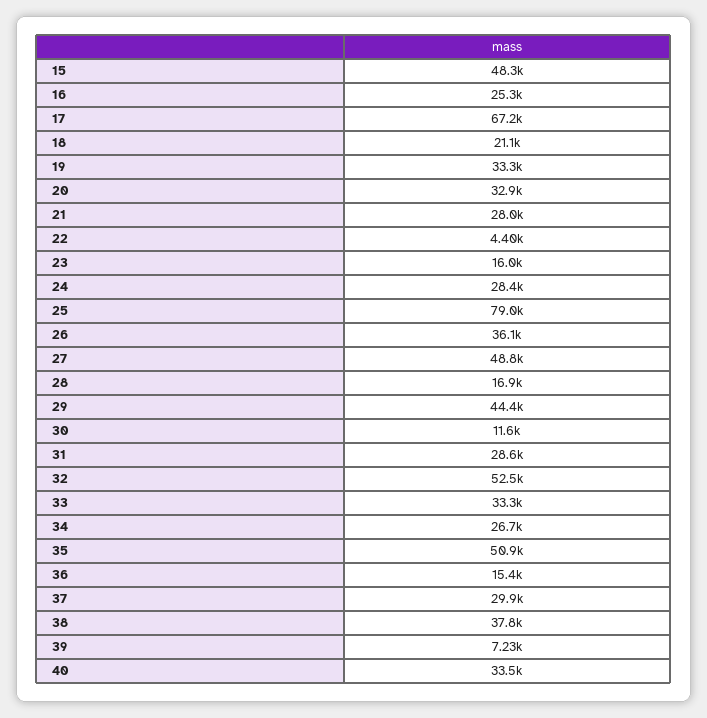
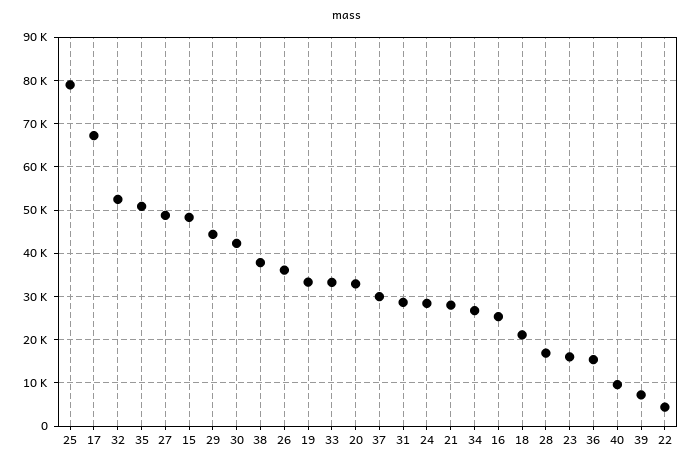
30: 11600 -> 42000
40: 33500 -> 10000

